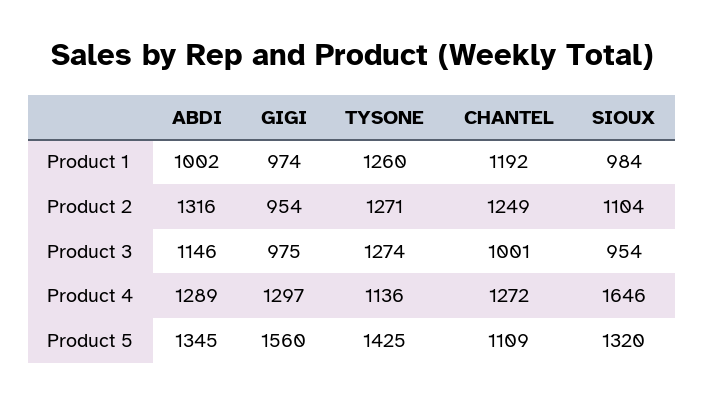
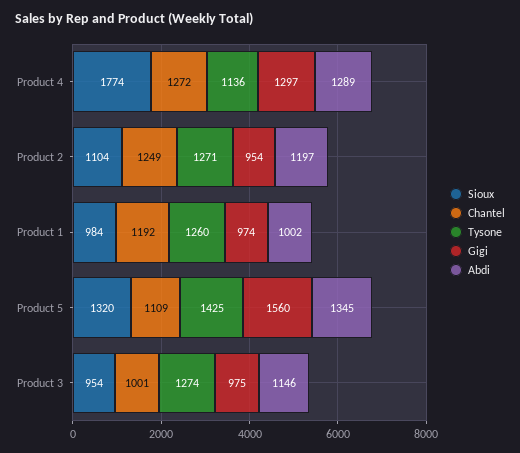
ABDI, Product 2: 1316 -> 1197
SIOUX, Product 4: 1646 -> 1774

